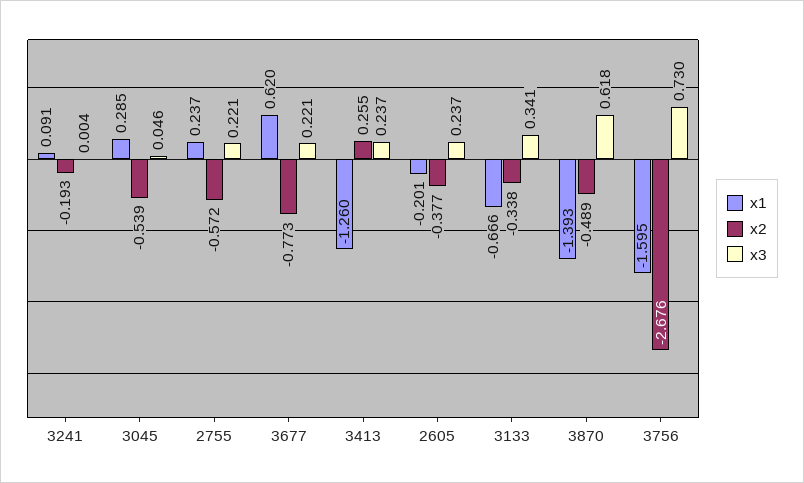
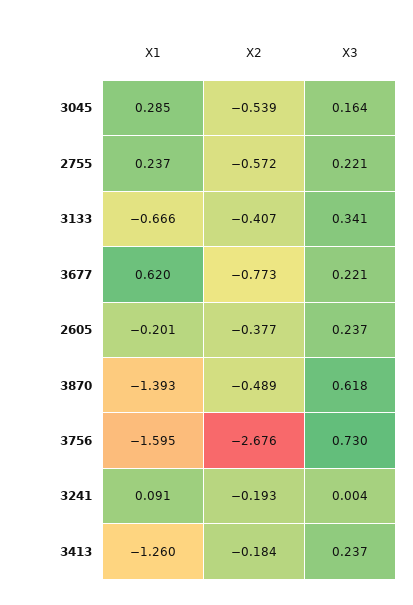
x3, 3045: 0.046 -> 0.164
x2, 3413: 0.255 -> -0.184
x2, 3133: -0.338 -> -0.407

